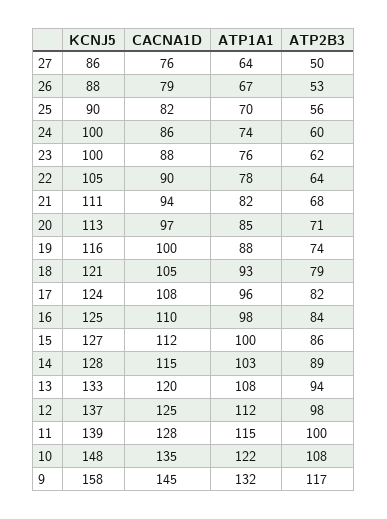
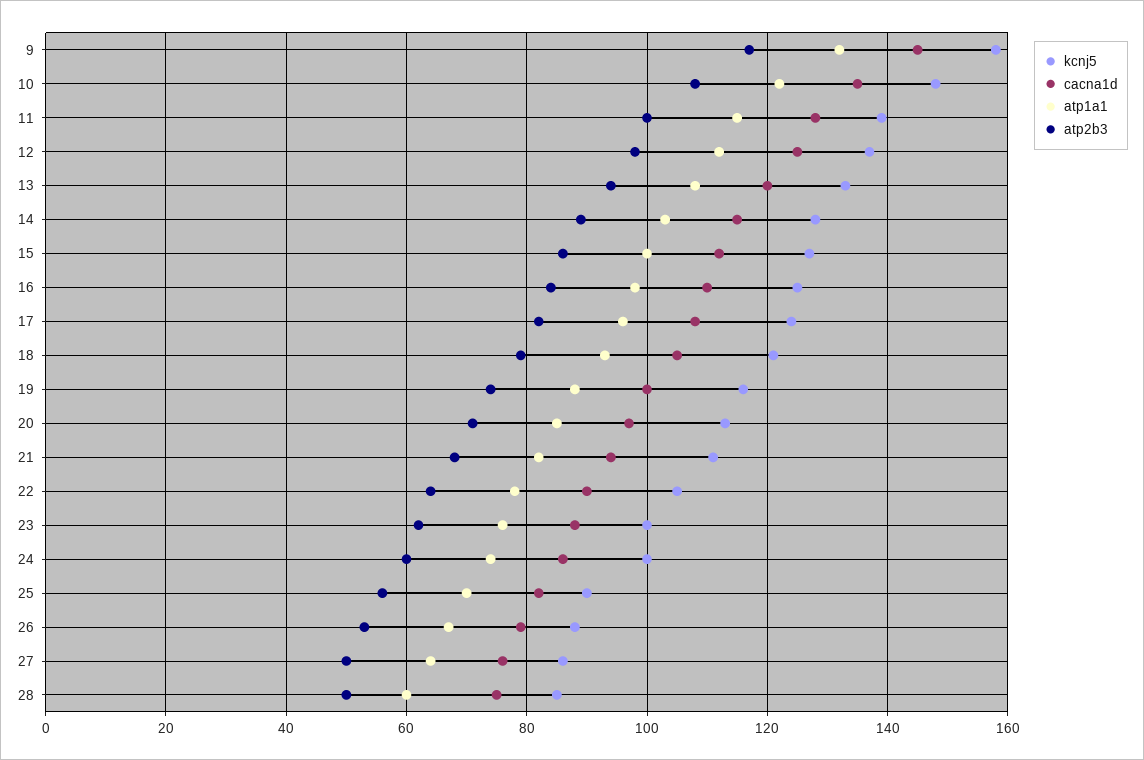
KCNJ5, 28: none -> 85
CACNA1D, 28: none -> 75
ATP1A1, 28: none -> 60
ATP2B3, 28: none -> 50

